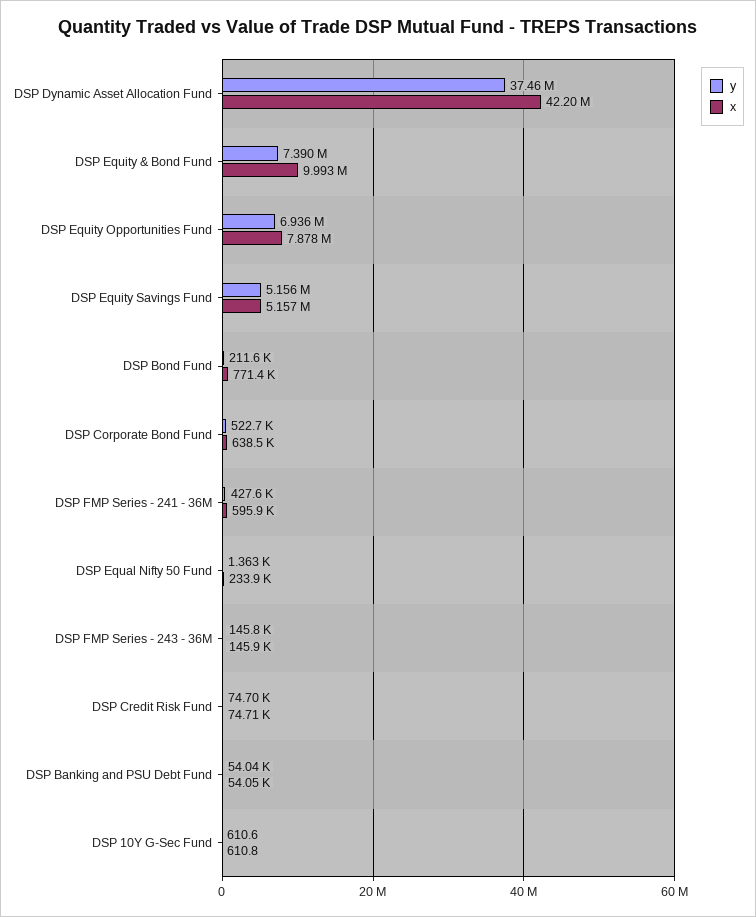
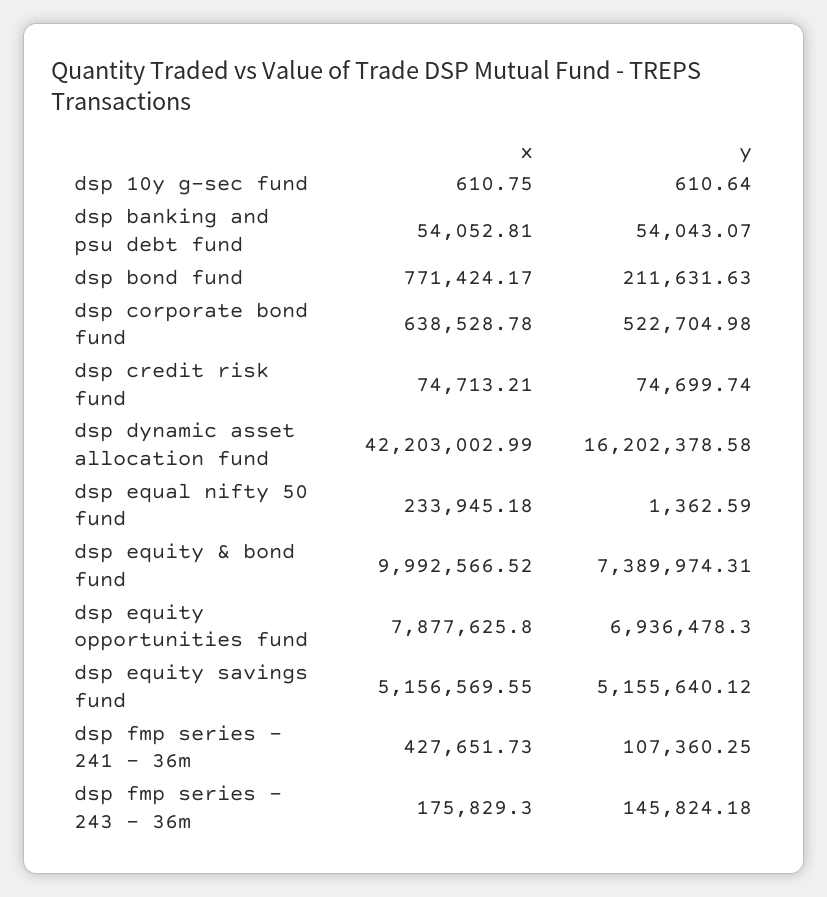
y, DSP Dynamic Asset Allocation Fund: 37460000 -> 16202378.58
y, DSP FMP Series - 241 - 36M: 427600 -> 107360.25
x, DSP FMP Series - 241 - 36M: 595900 -> 427651.73
x, DSP FMP Series - 243 - 36M: 145900 -> 175829.3

